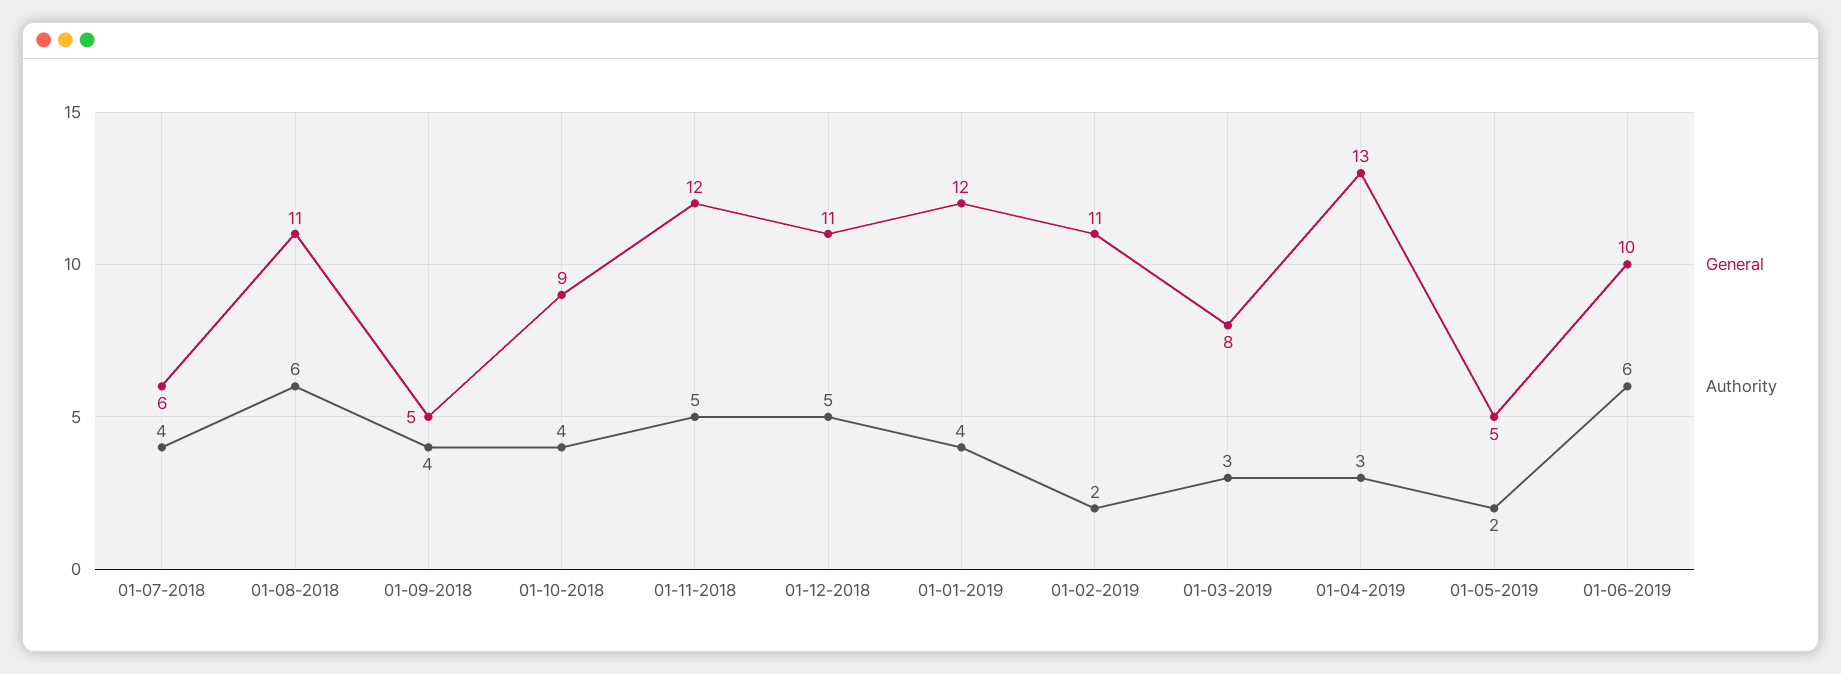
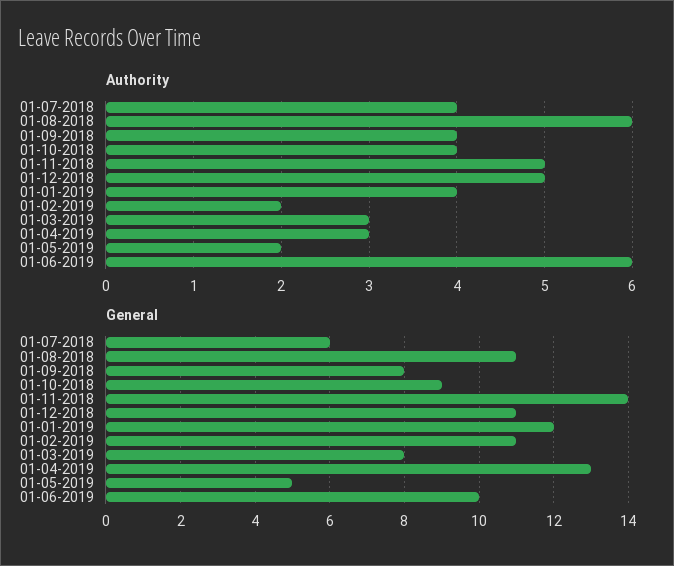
General, 01-09-2018: 5 -> 8
General, 01-11-2018: 12 -> 14

